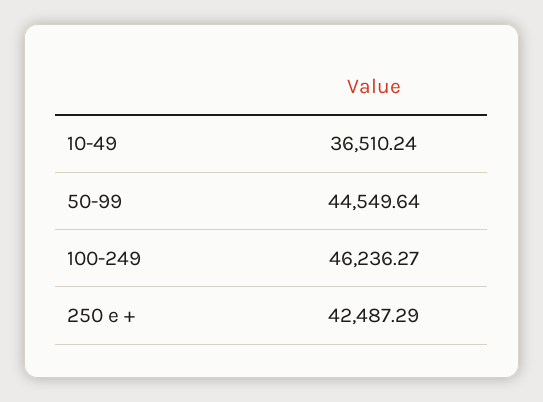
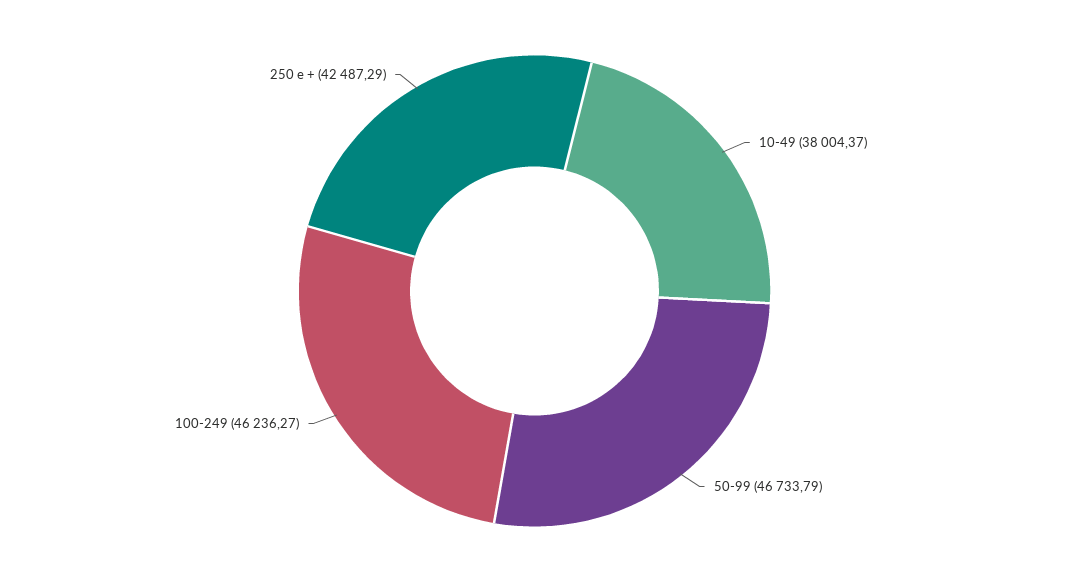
10-49: 36510.24 -> 38004.37
50-99: 44549.64 -> 46733.79

